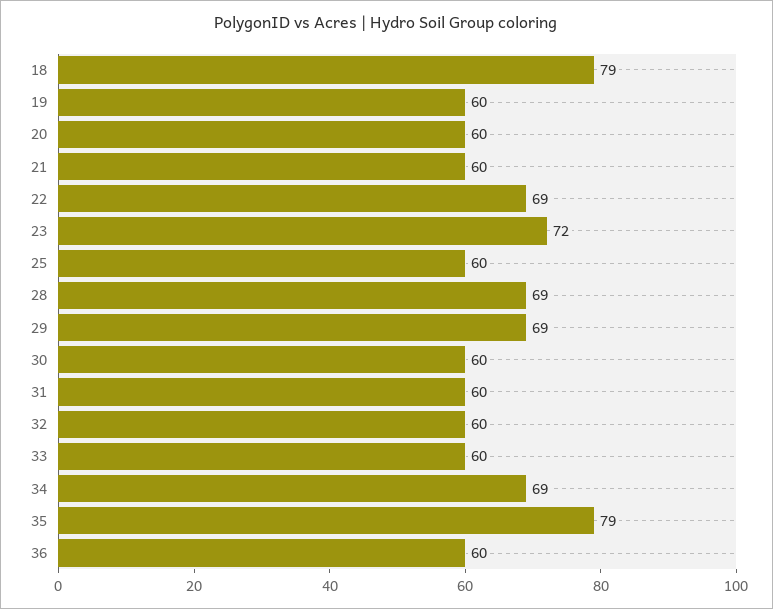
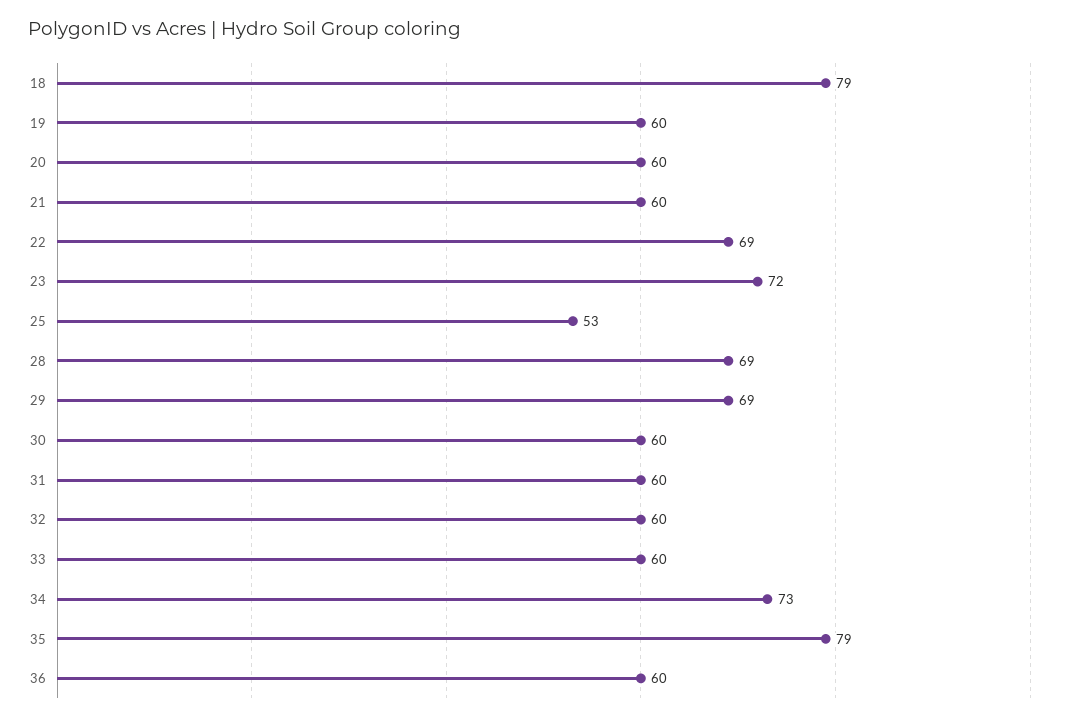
25: 60 -> 53
34: 69 -> 73

